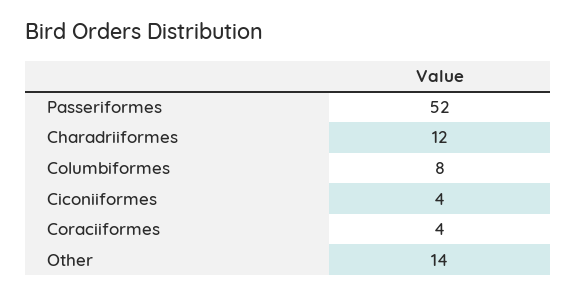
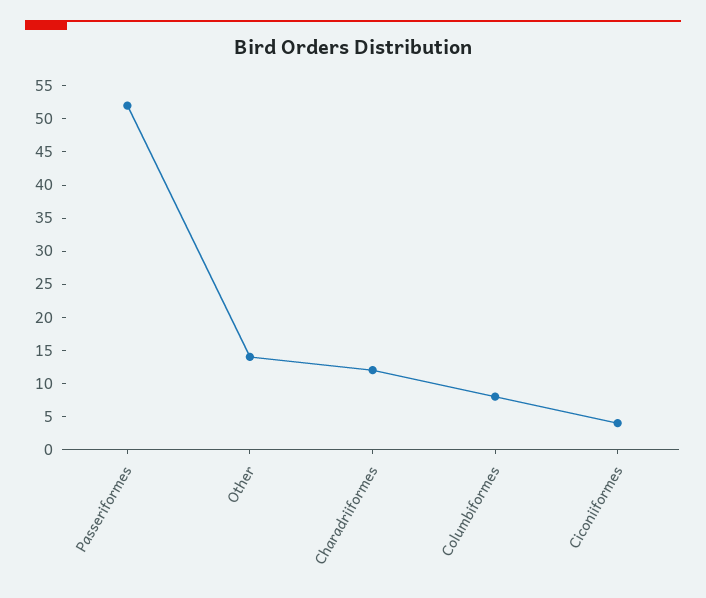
Coraciiformes: 4 -> none

